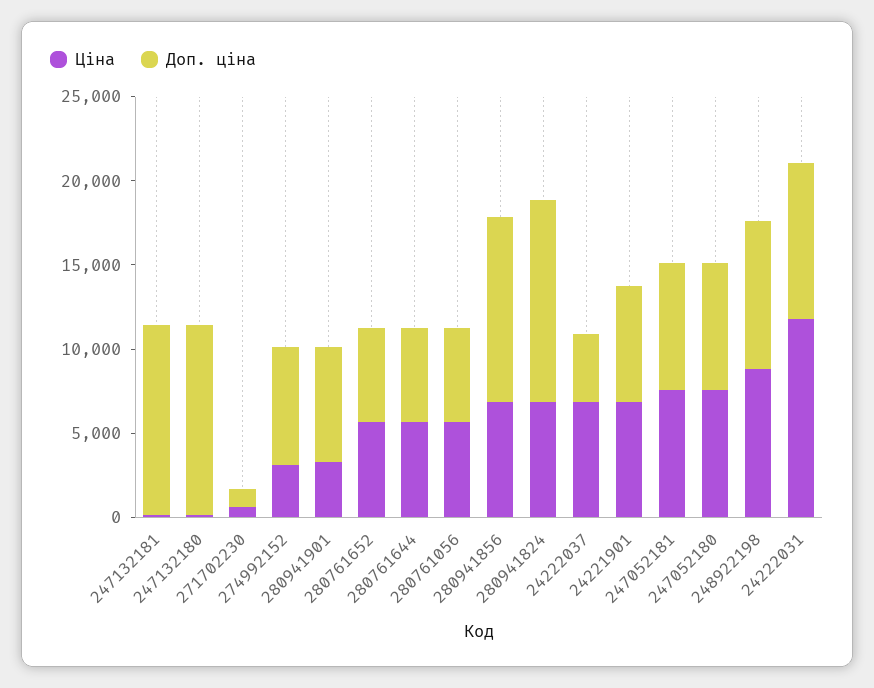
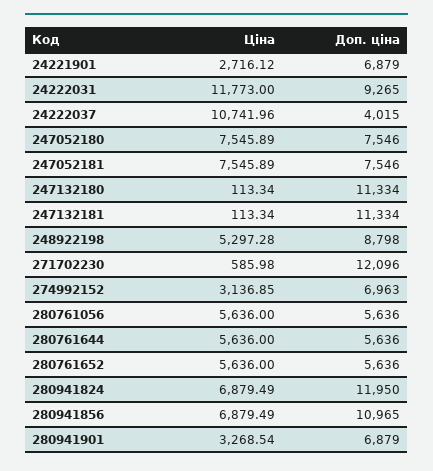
Доп. ціна, 271702230: 1000 -> 12096
Ціна, 24222037: 7000 -> 10741.96
Ціна, 24221901: 7000 -> 2716.12
Ціна, 248922198: 9000 -> 5297.28

